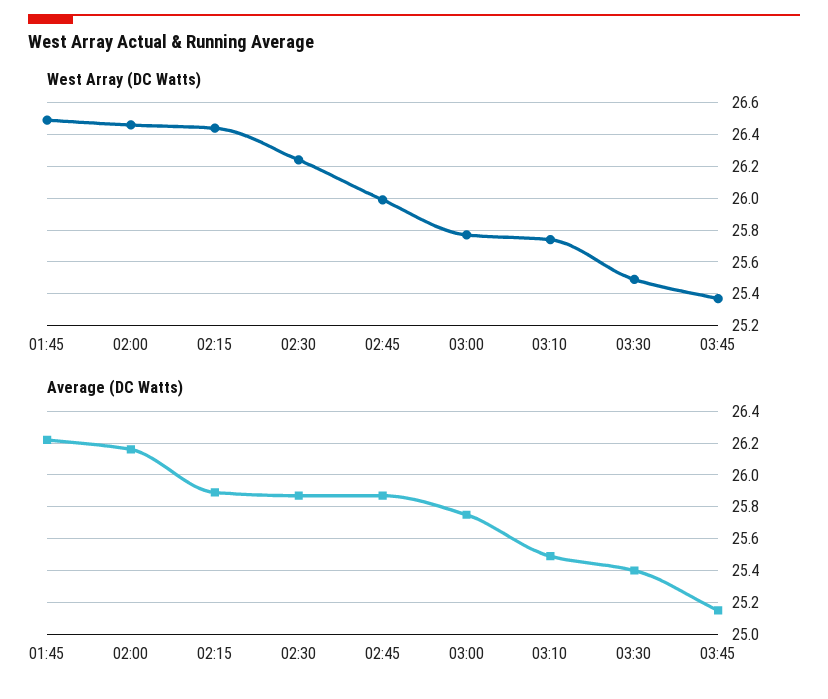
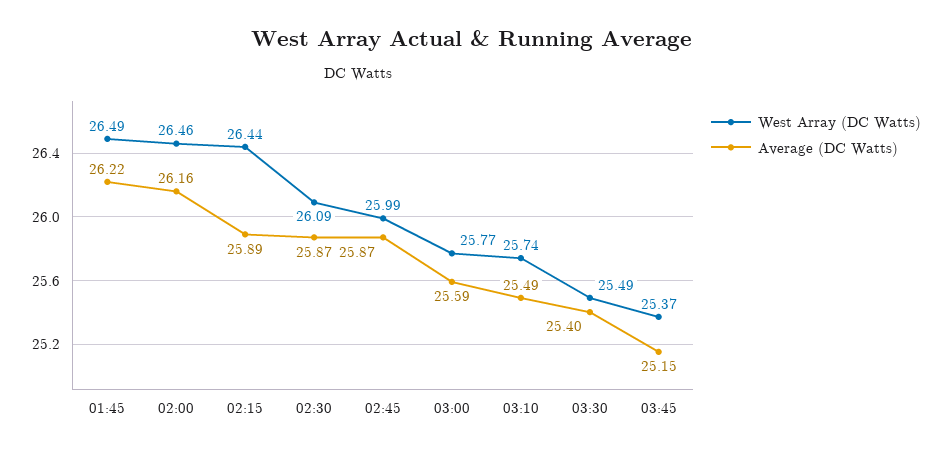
West Array (DC Watts), 02:30: 26.25 -> 26.09
Average (DC Watts), 03:00: 25.75 -> 25.59

